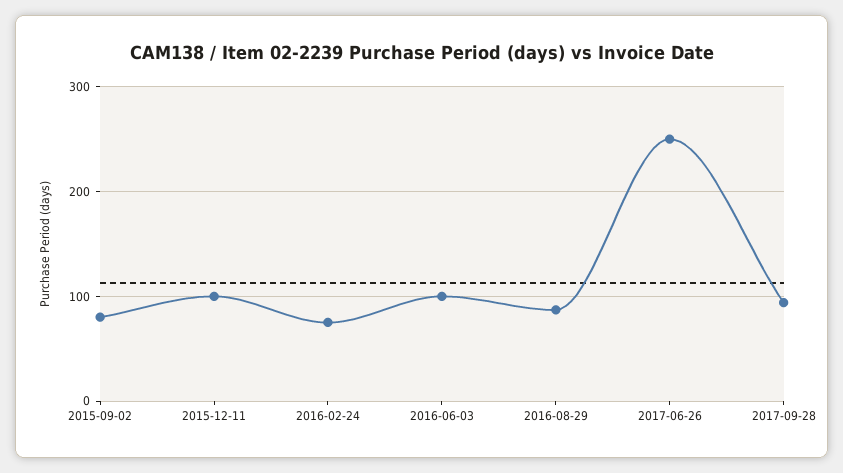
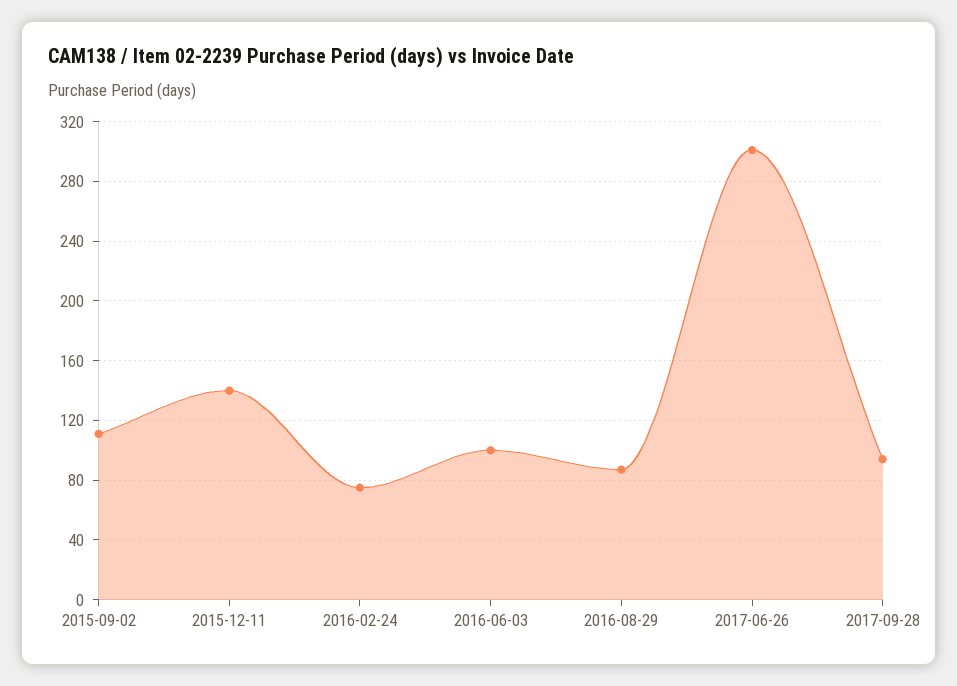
2015-09-02: 80 -> 110
2015-12-11: 100 -> 140
2017-06-26: 250 -> 300

